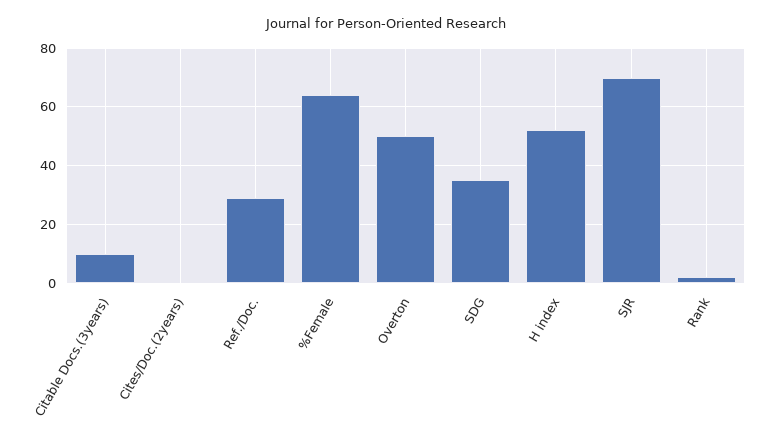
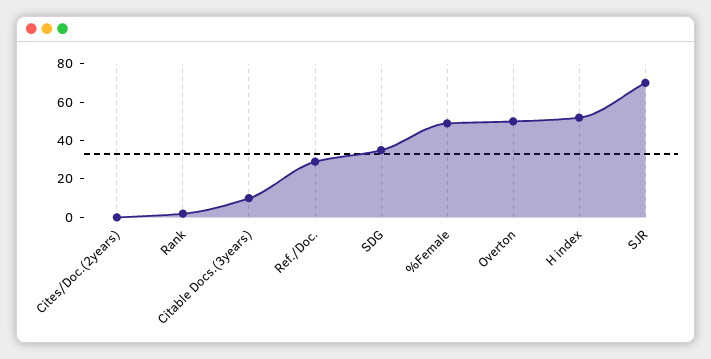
%Female: 65 -> 50

